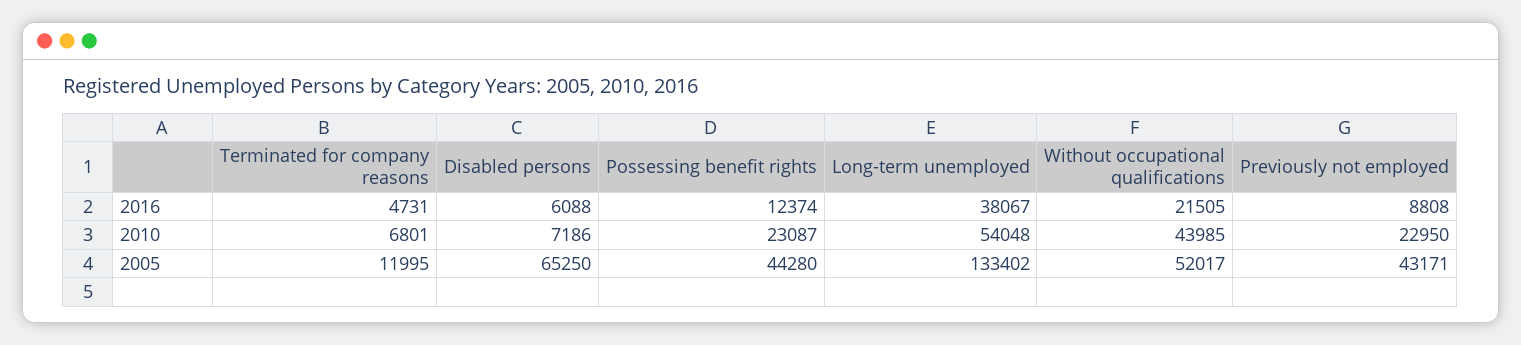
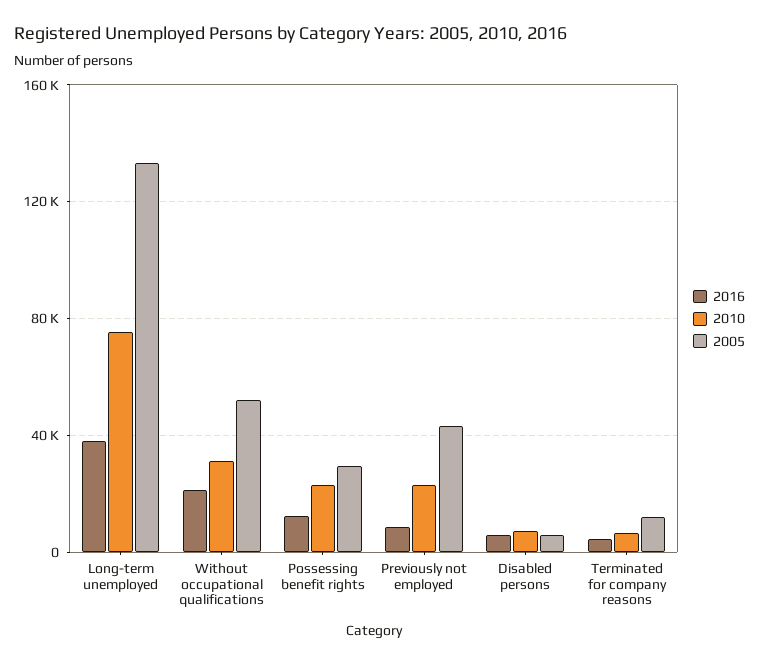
2010, Long-term unemployed: 54048 -> 75000
2010, Without occupational qualifications: 43985 -> 30000
2005, Disabled persons: 65250 -> 5000
2005, Possessing benefit rights: 44280 -> 30000

